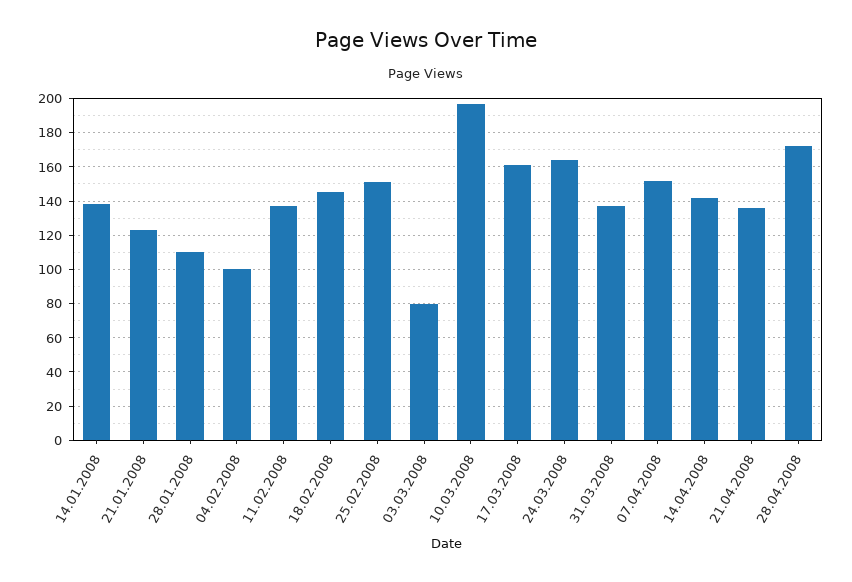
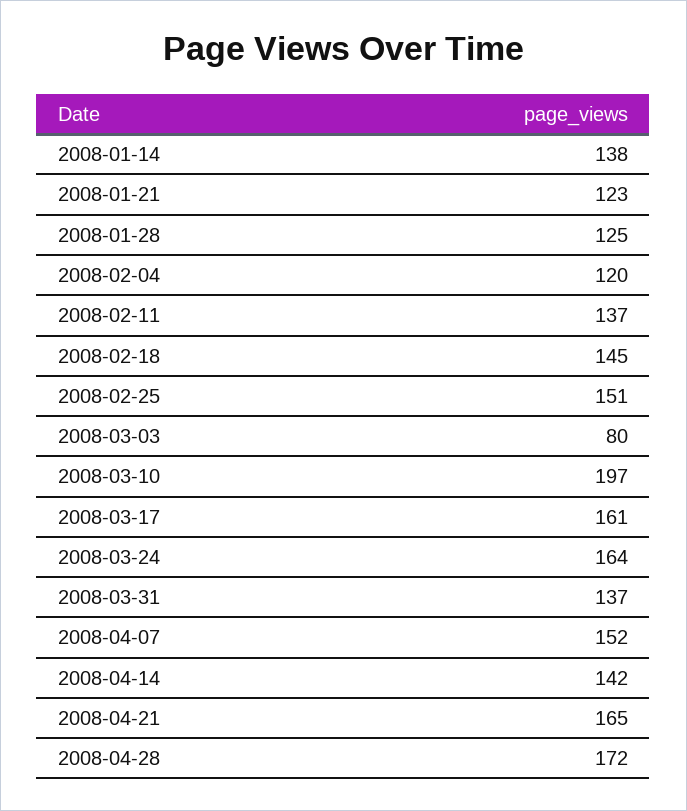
28.01.2008: 110 -> 125
04.02.2008: 100 -> 120
21.04.2008: 135 -> 165

